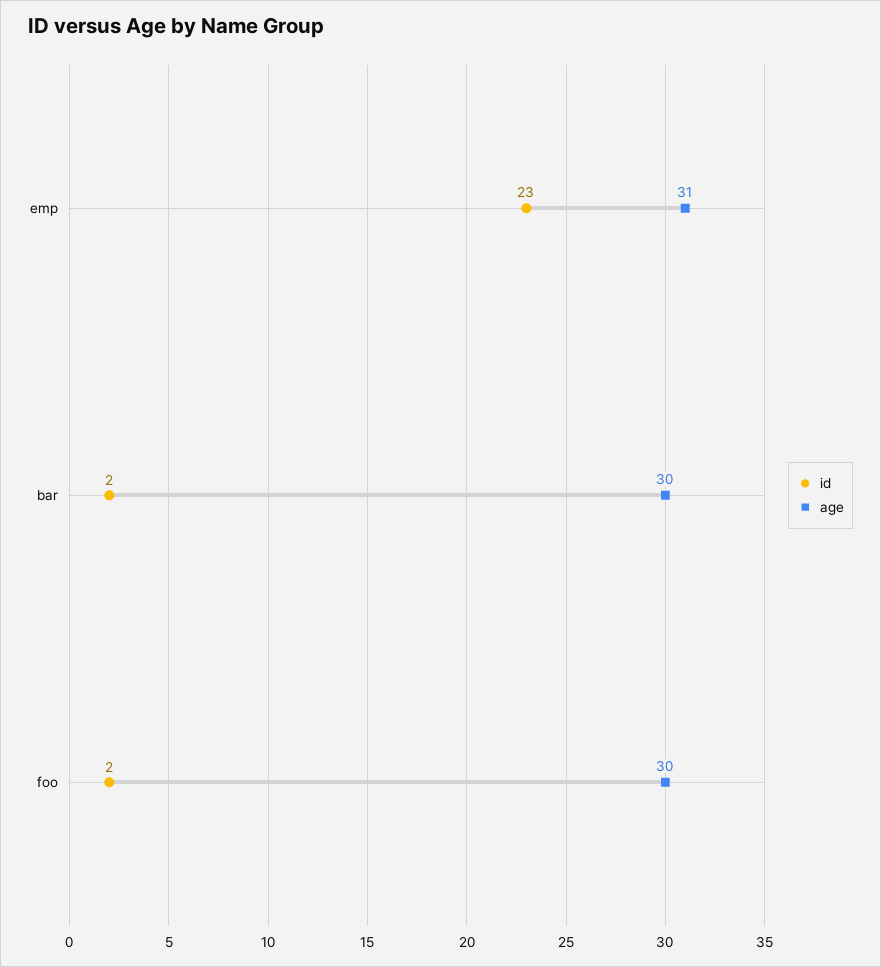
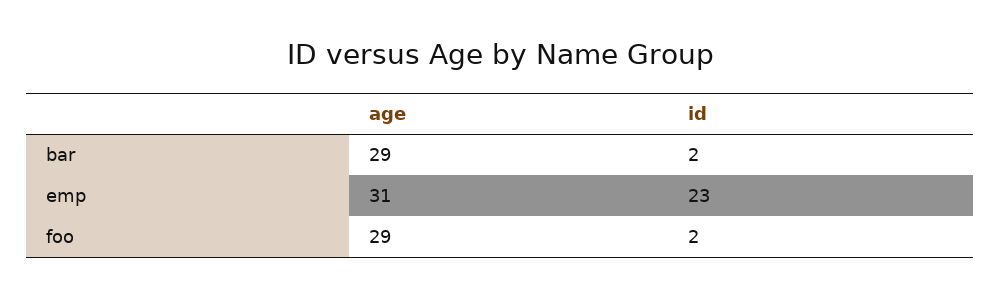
age, bar: 30 -> 29
age, foo: 30 -> 29

